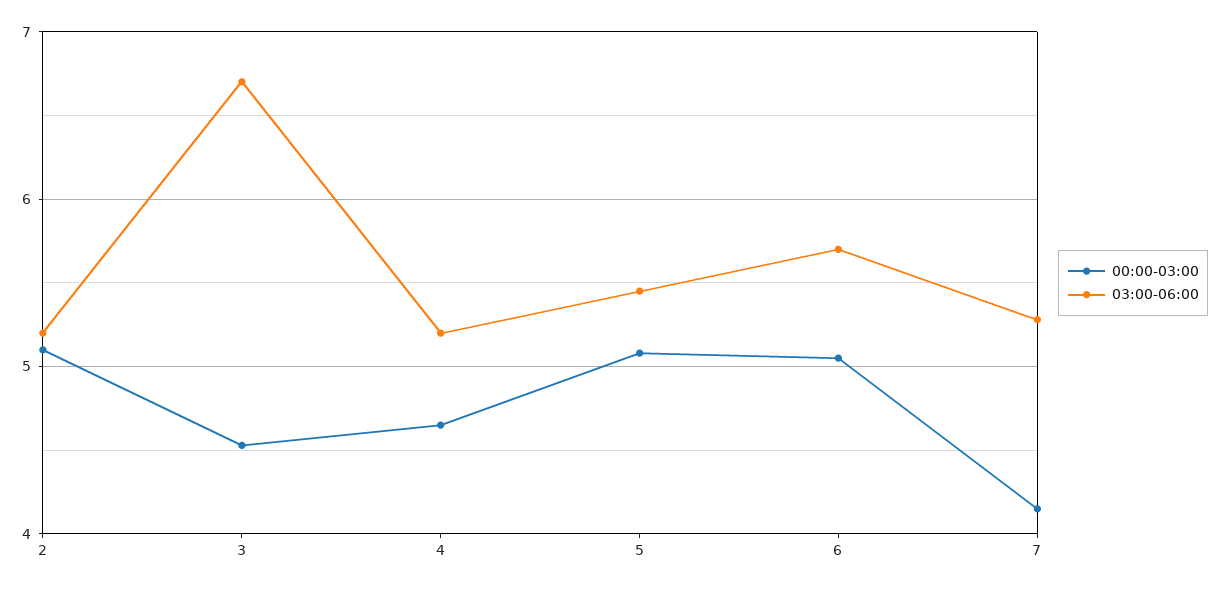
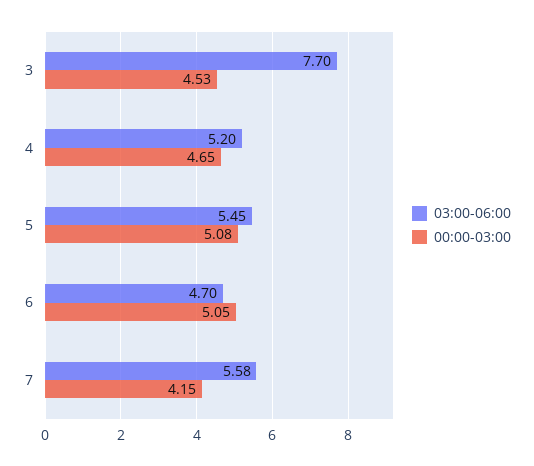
00:00-03:00, 2: 5.1 -> none
03:00-06:00, 2: 5.2 -> none
03:00-06:00, 3: 6.7 -> 7.7
03:00-06:00, 6: 5.7 -> 4.7
03:00-06:00, 7: 5.3 -> 5.58

